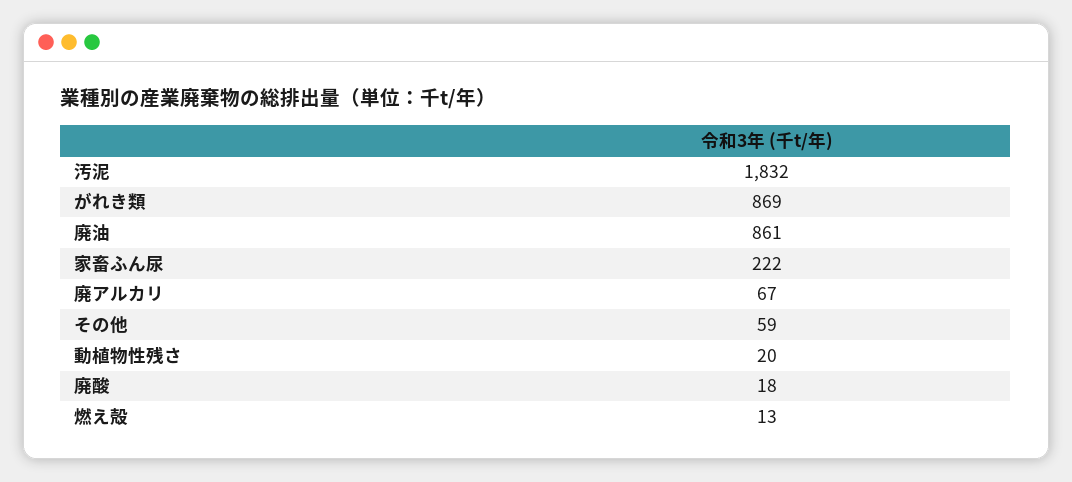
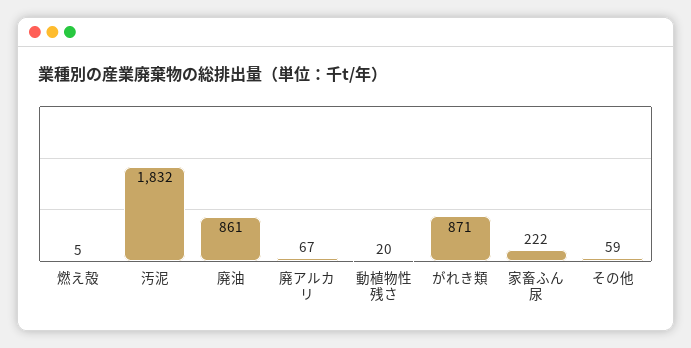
がれき類: 869 -> 871
廃酸: 18 -> none
燃え殻: 13 -> 5

